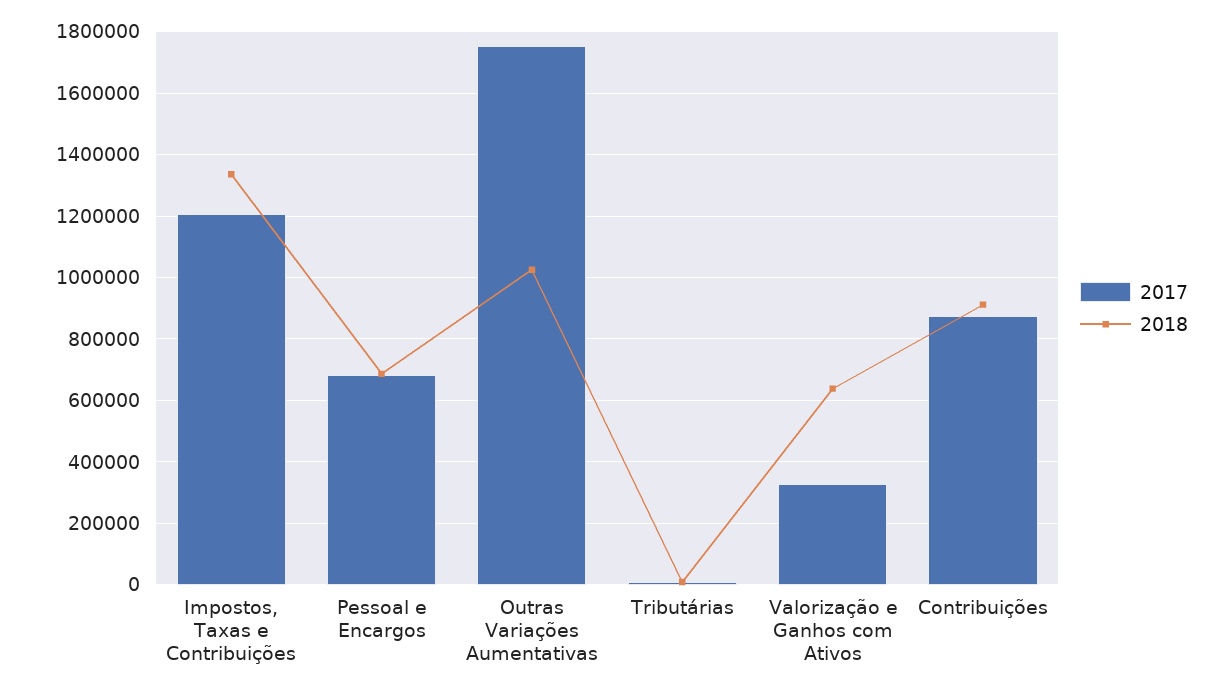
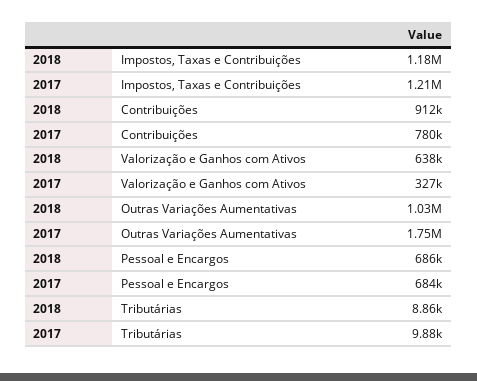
2018, Impostos, Taxas e Contribuições: 1340000 -> 1180000
2017, Contribuições: 880000 -> 780000

